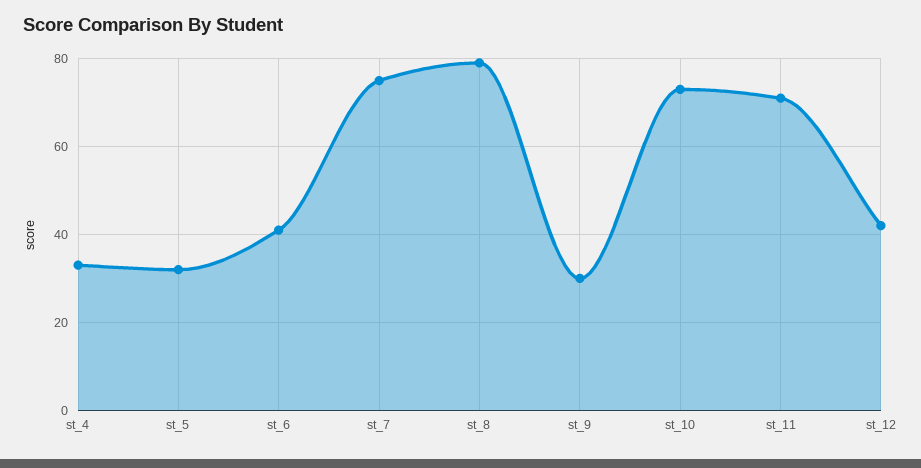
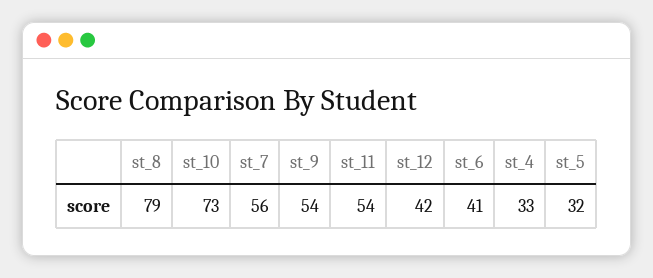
st_7: 75 -> 56
st_9: 30 -> 54
st_11: 70 -> 54

